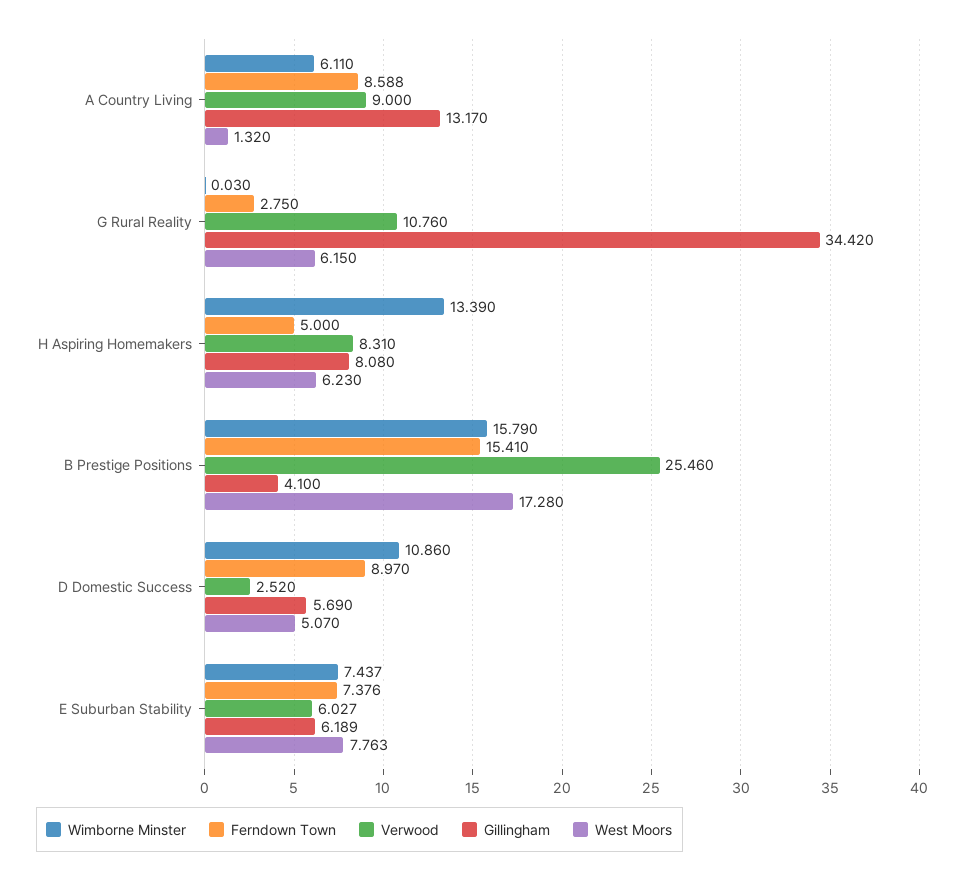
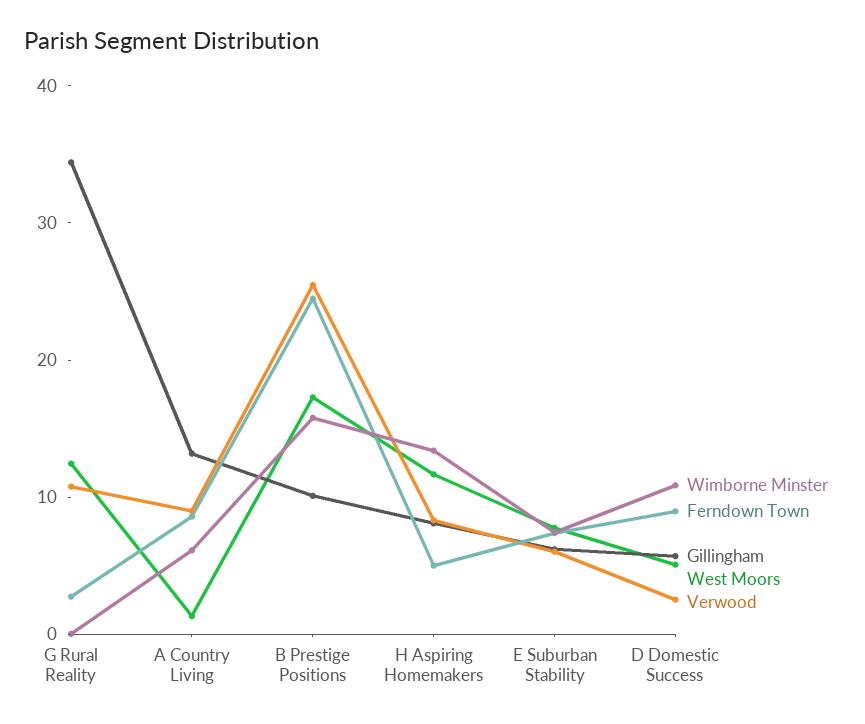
West Moors, G Rural Reality: 6.15 -> 12
West Moors, H Aspiring Homemakers: 6.23 -> 12
Ferndown Town, B Prestige Positions: 15.41 -> 24
Gillingham, B Prestige Positions: 4.1 -> 10

